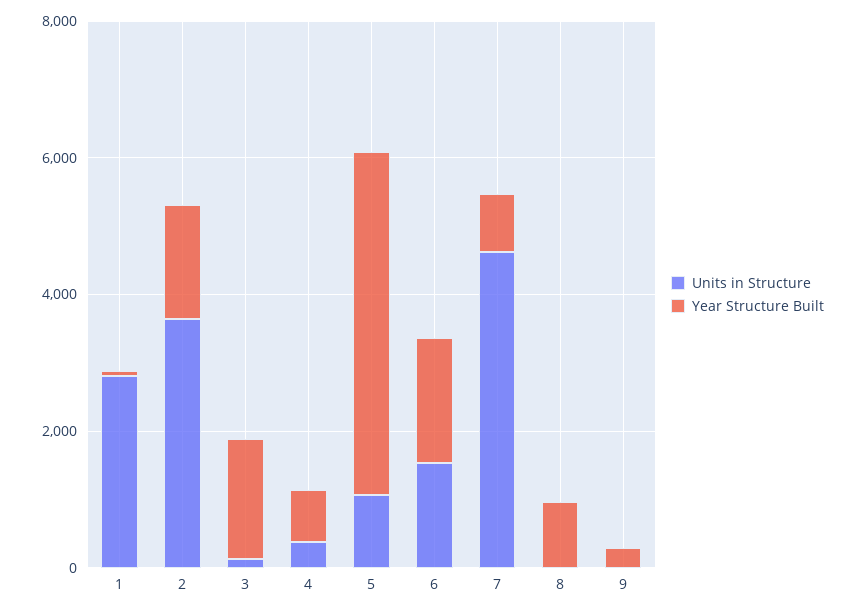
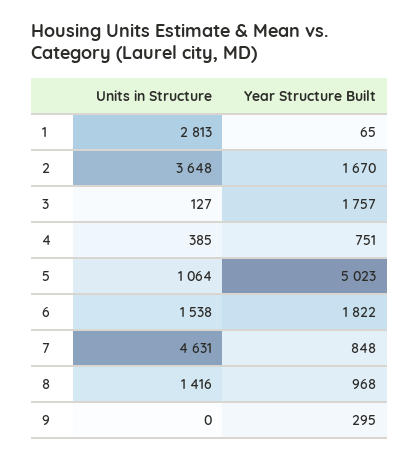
Units in Structure, 8: 0 -> 1416

